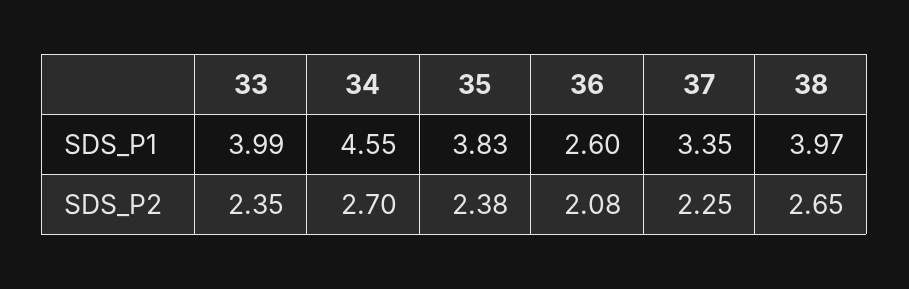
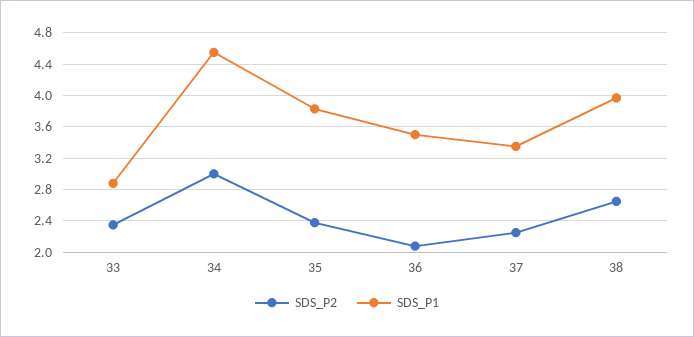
SDS_P1, 33: 3.99 -> 2.9
SDS_P1, 36: 2.6 -> 3.5
SDS_P2, 34: 2.7 -> 3

